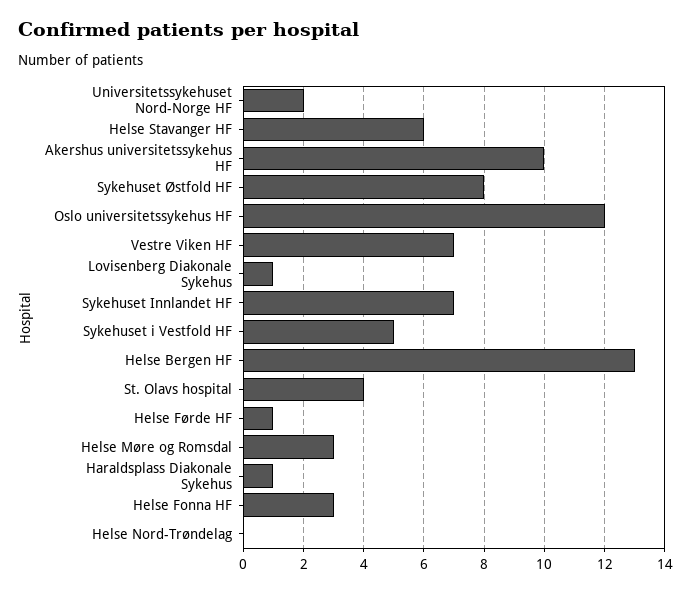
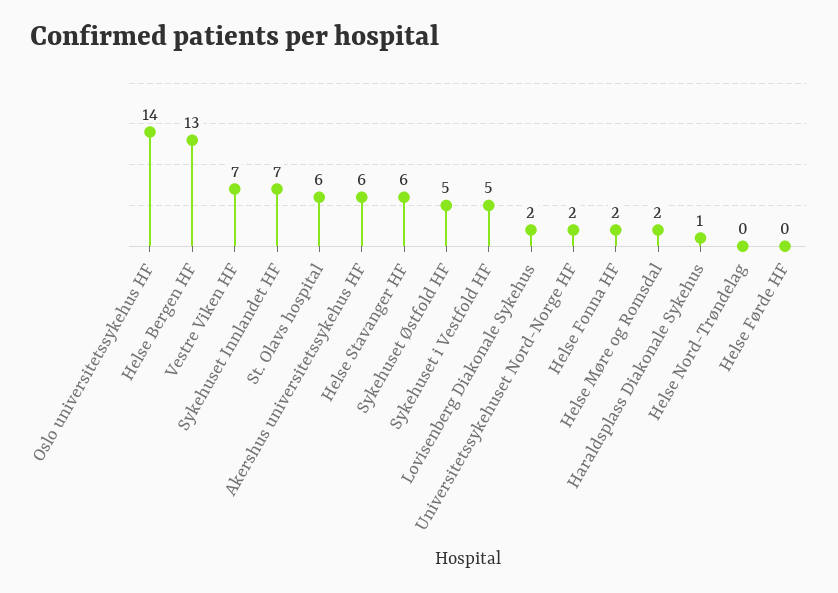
Akershus universitetssykehus HF: 10 -> 6
Sykehuset Østfold HF: 8 -> 5
Oslo universitetssykehus HF: 12 -> 14
Lovisenberg Diakonale Sykehus: 1 -> 2
St. Olavs hospital: 4 -> 6
Helse Førde HF: 1 -> 0
Helse Møre og Romsdal: 3 -> 2
Helse Fonna HF: 3 -> 2

